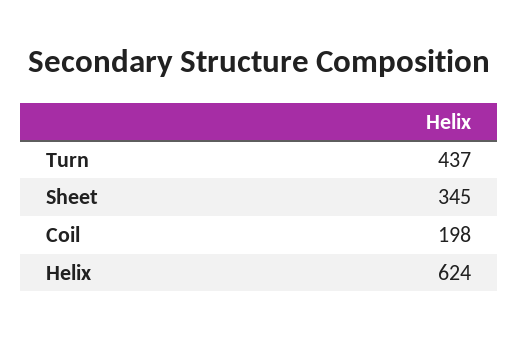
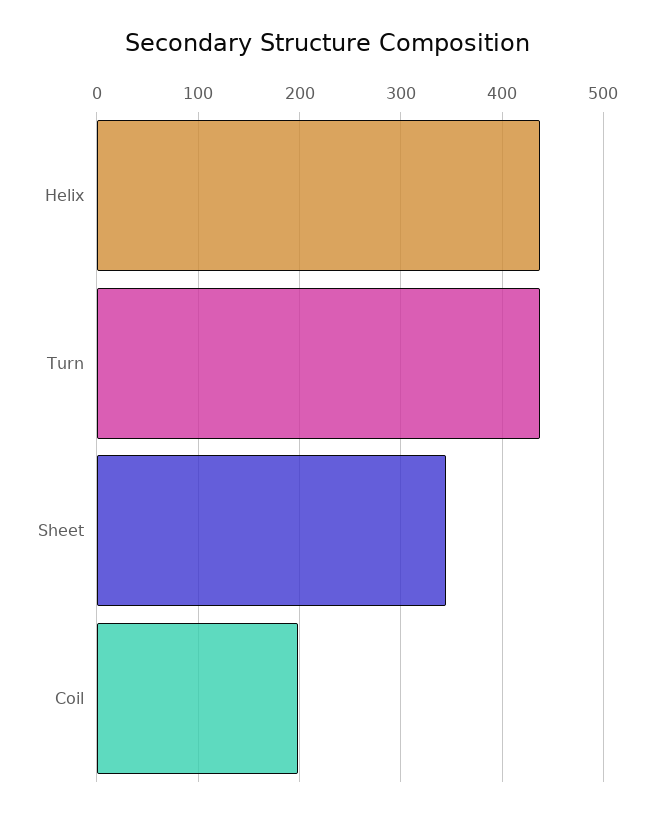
Helix: 624 -> 440

